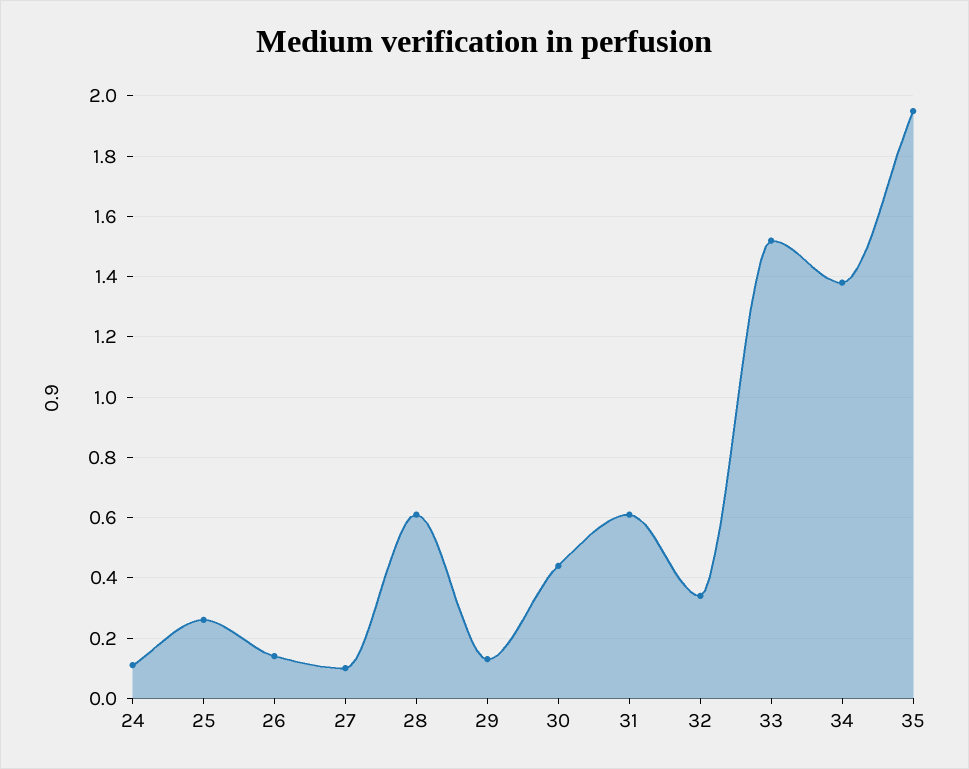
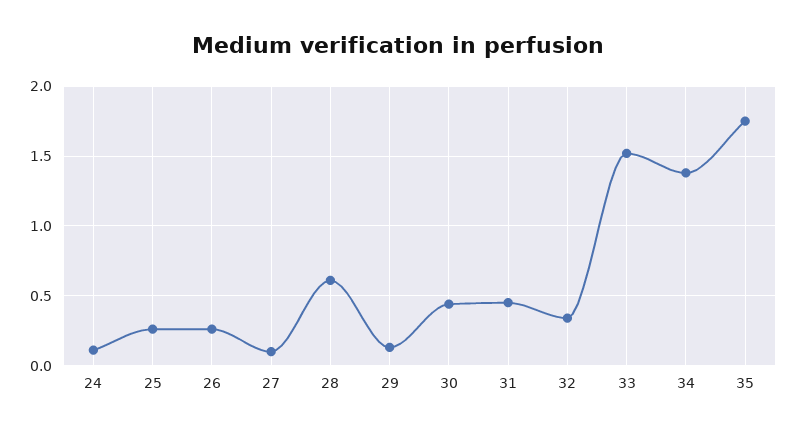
26: 0.15 -> 0.25
31: 0.6 -> 0.45
35: 1.95 -> 1.75

